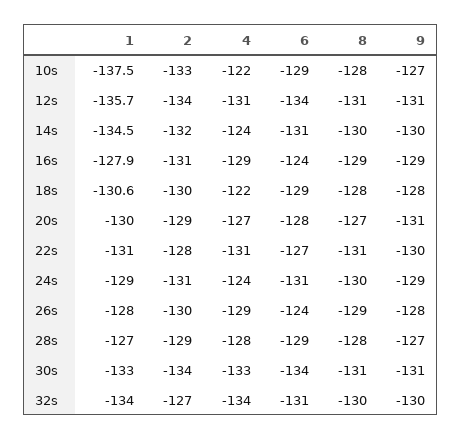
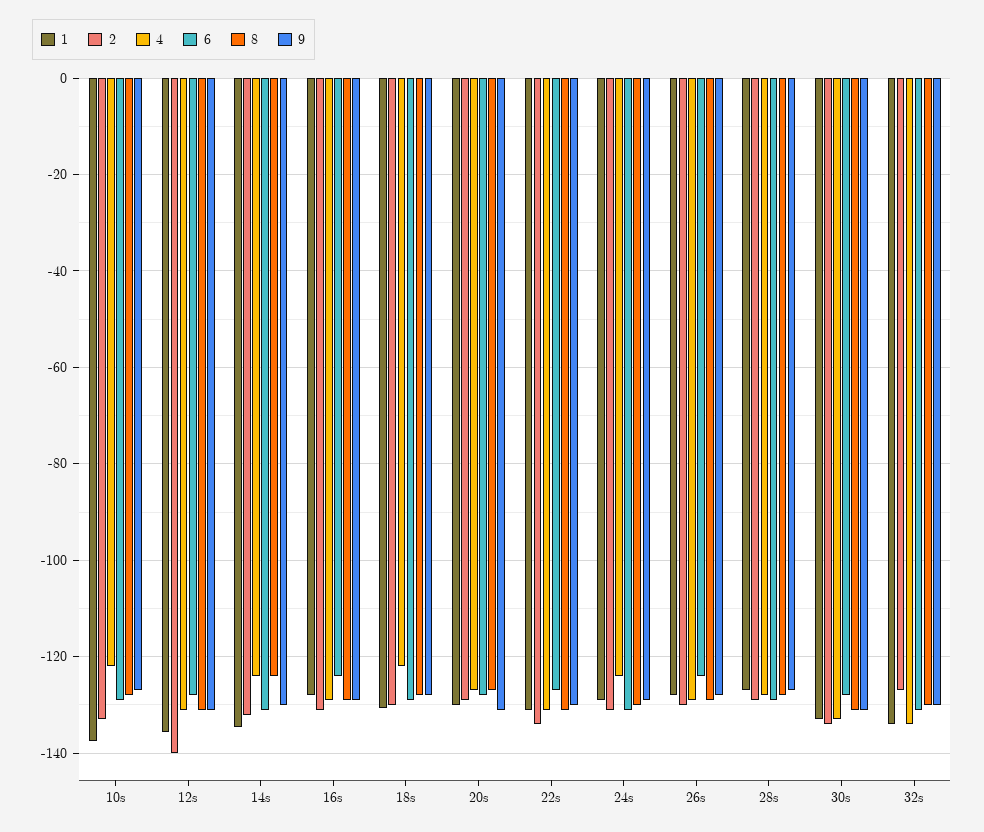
2, 12s: -134 -> -140
6, 12s: -134 -> -128
8, 14s: -130 -> -124
2, 22s: -128 -> -134
6, 30s: -134 -> -128

